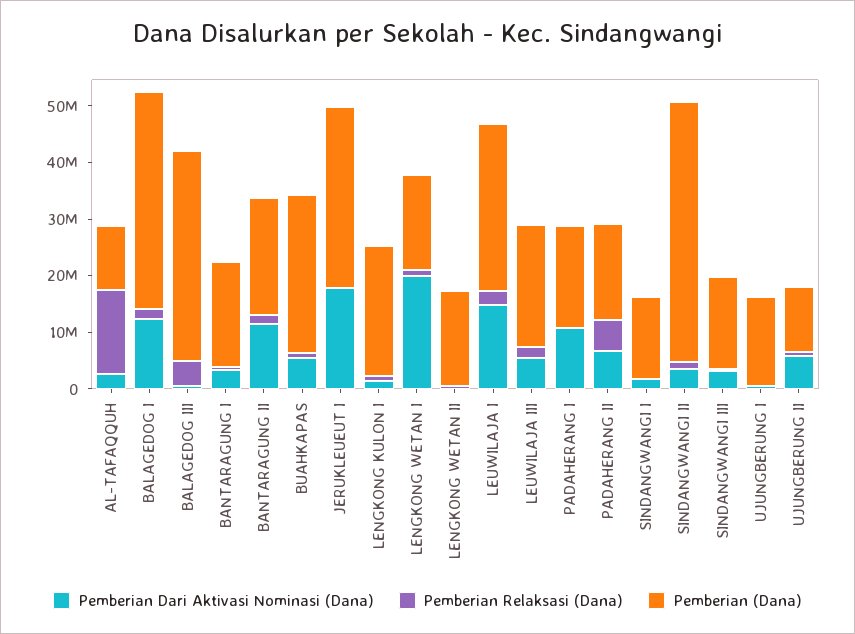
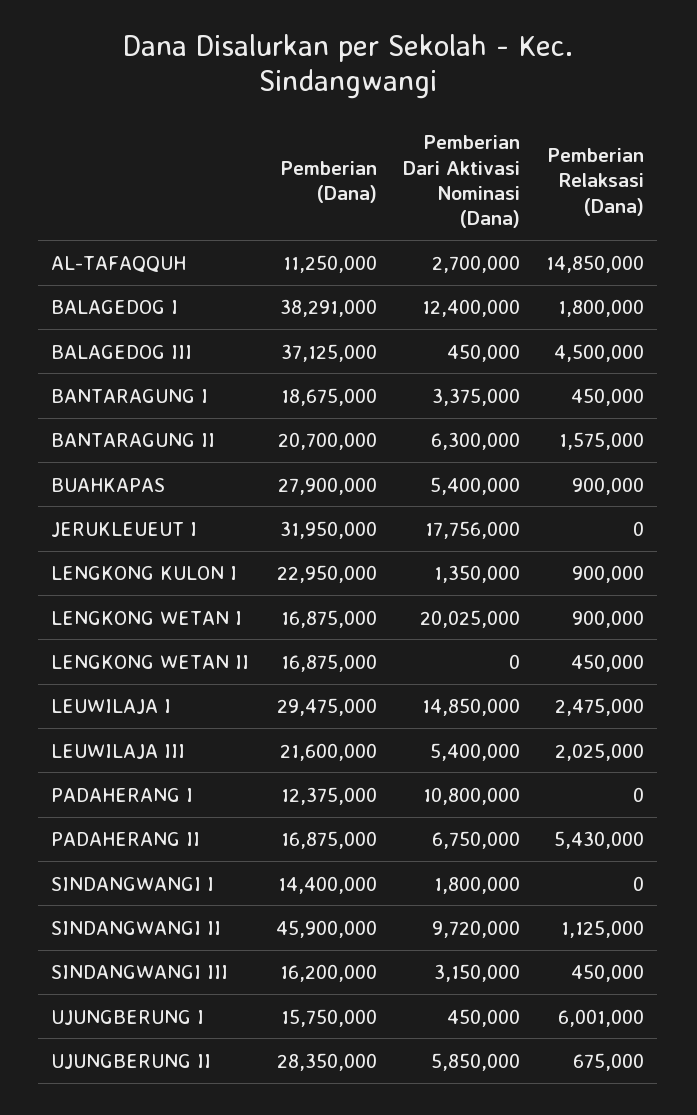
Pemberian Dari Aktivasi Nominasi (Dana), BANTARAGUNG II: 12000000 -> 6300000
Pemberian (Dana), PADAHERANG I: 18000000 -> 12375000
Pemberian Dari Aktivasi Nominasi (Dana), SINDANGWANGI II: 4000000 -> 9720000
Pemberian Relaksasi (Dana), UJUNGBERUNG I: 0 -> 6001000
Pemberian (Dana), UJUNGBERUNG II: 12000000 -> 28350000

